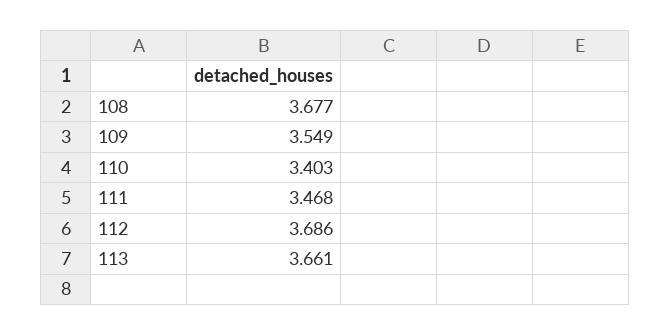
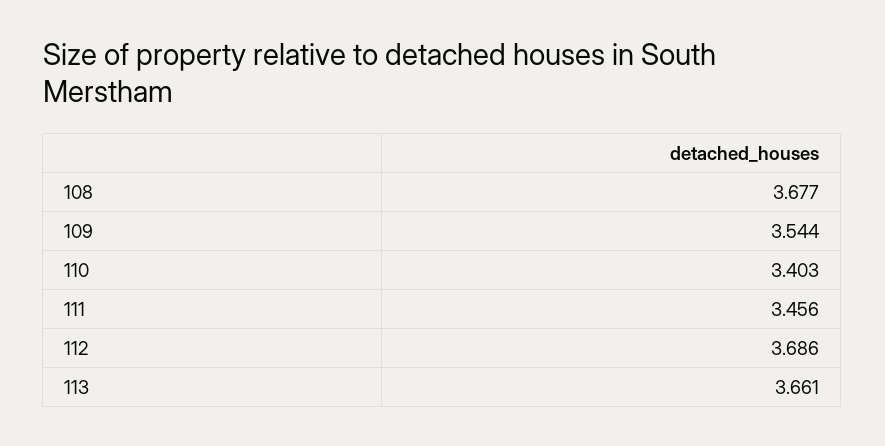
109: 3.549 -> 3.544
111: 3.468 -> 3.456

